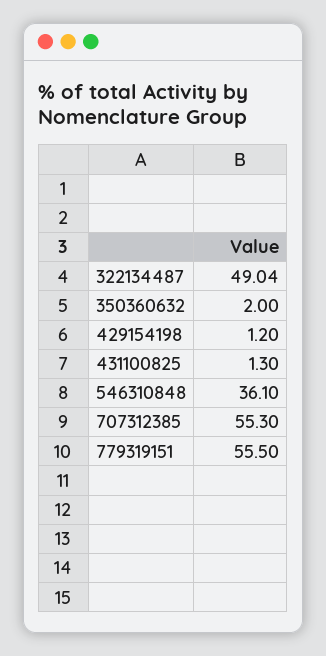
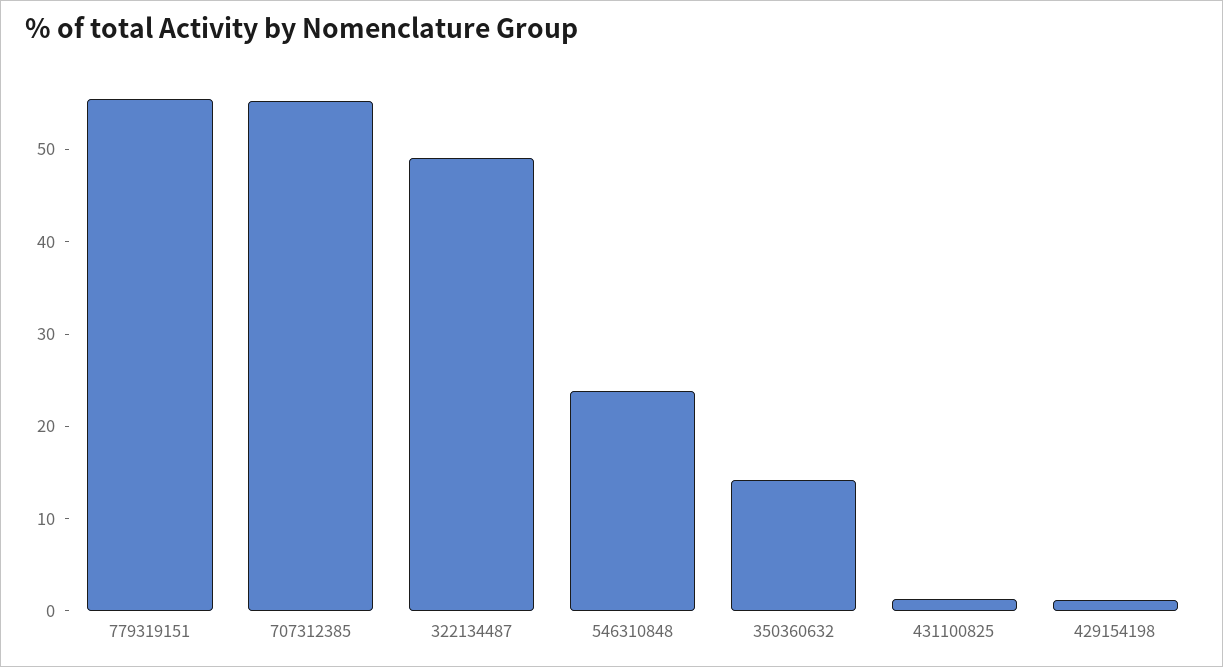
350360632: 2 -> 14
546310848: 36.1 -> 24

